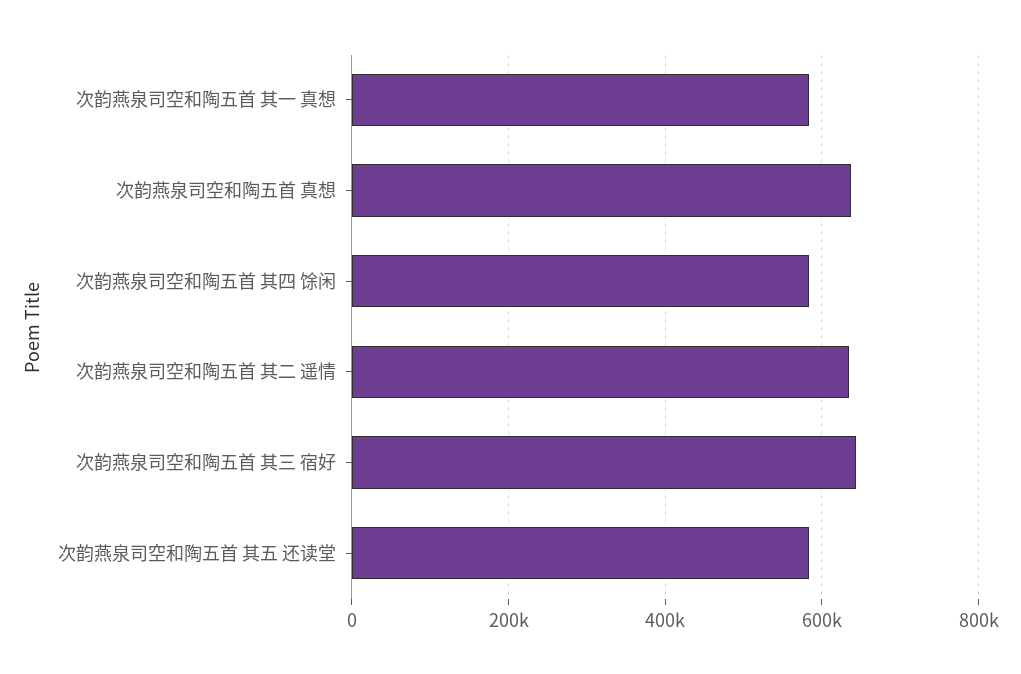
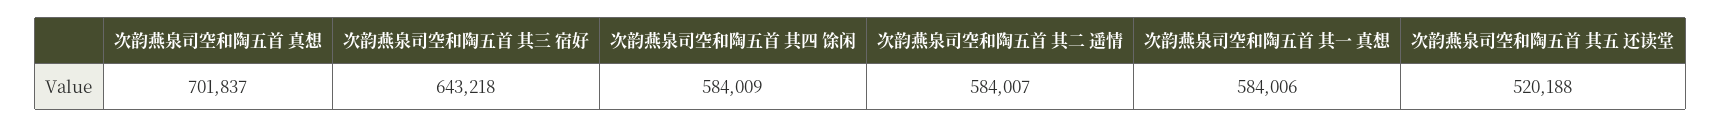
次韵燕泉司空和陶五首 真想: 640000 -> 701837
次韵燕泉司空和陶五首 其二 遥情: 640000 -> 584007
次韵燕泉司空和陶五首 其五 还读堂: 580000 -> 520188

